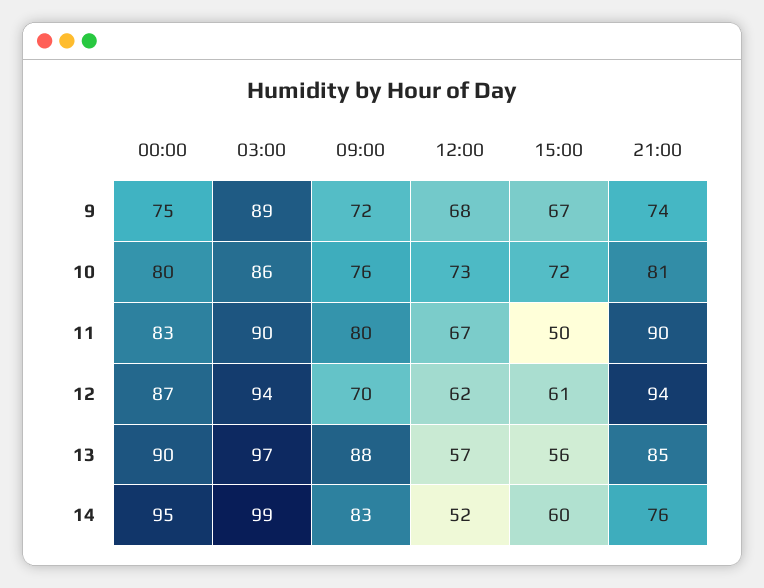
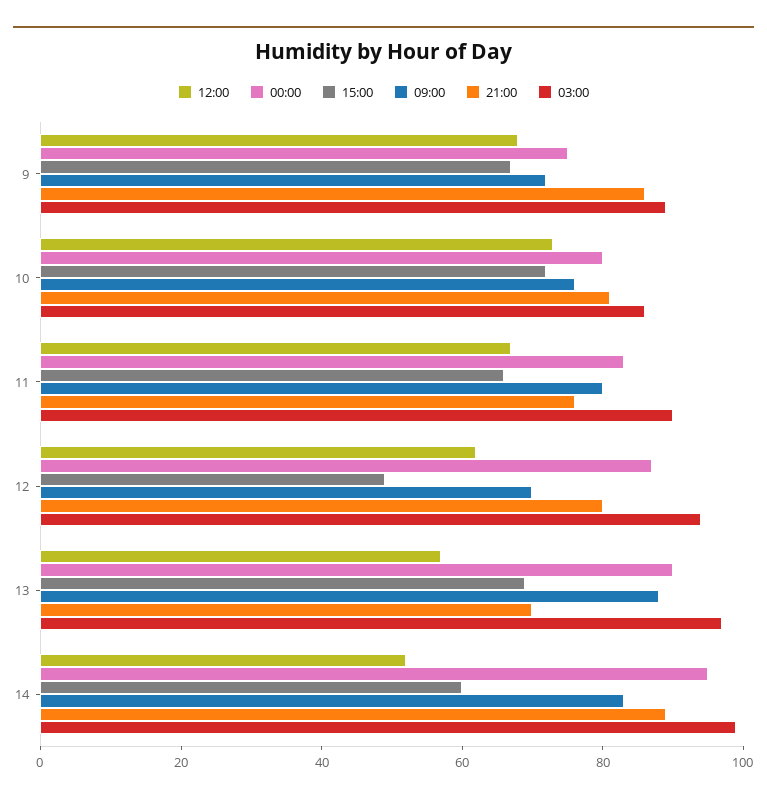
21:00, 9: 74 -> 85
15:00, 11: 50 -> 65
21:00, 11: 90 -> 75
15:00, 12: 61 -> 50
21:00, 12: 94 -> 80
15:00, 13: 56 -> 70
21:00, 13: 85 -> 70
21:00, 14: 76 -> 90

